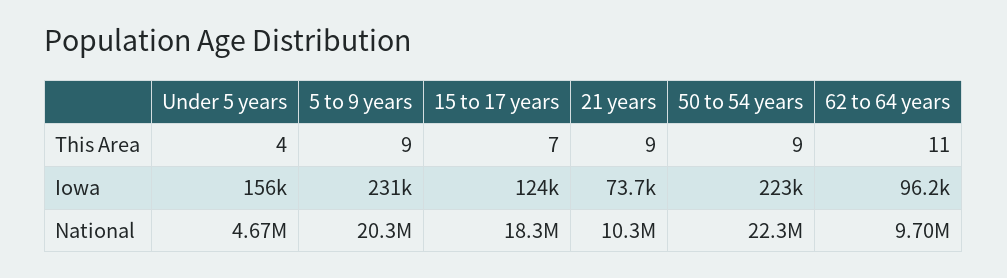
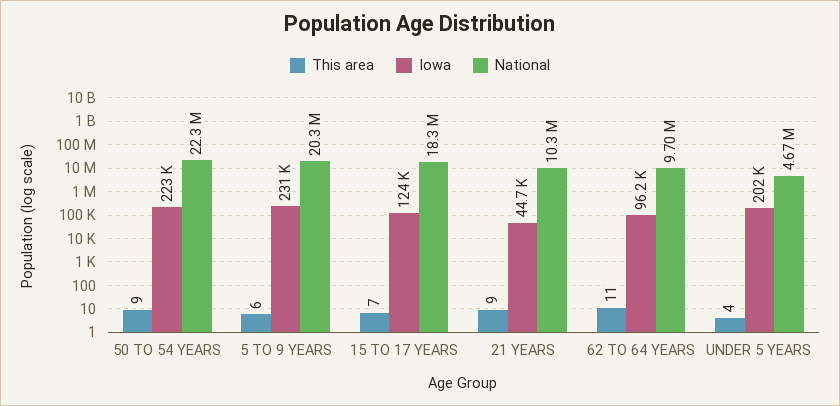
This Area, 5 to 9 years: 9 -> 6
Iowa, Under 5 years: 156000 -> 202000
Iowa, 21 years: 73700 -> 44700

